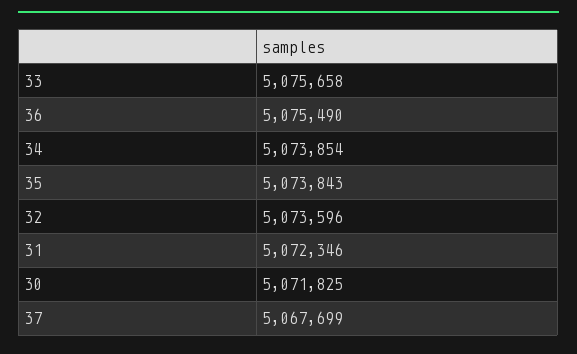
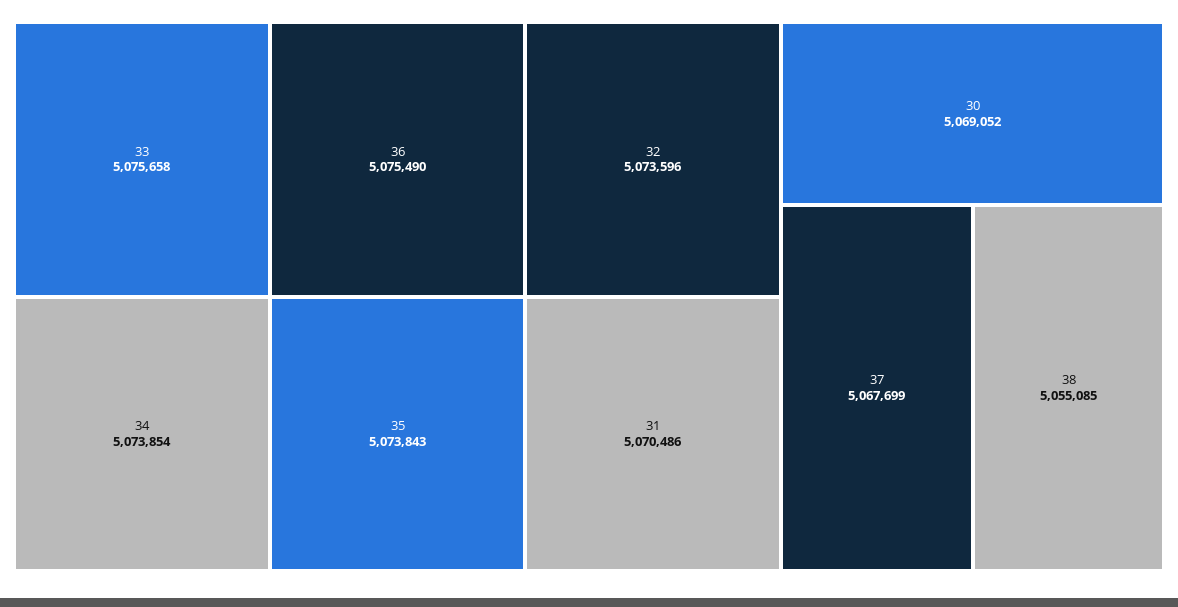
31: 5072346 -> 5070486
30: 5071825 -> 5069052
38: none -> 5055085

